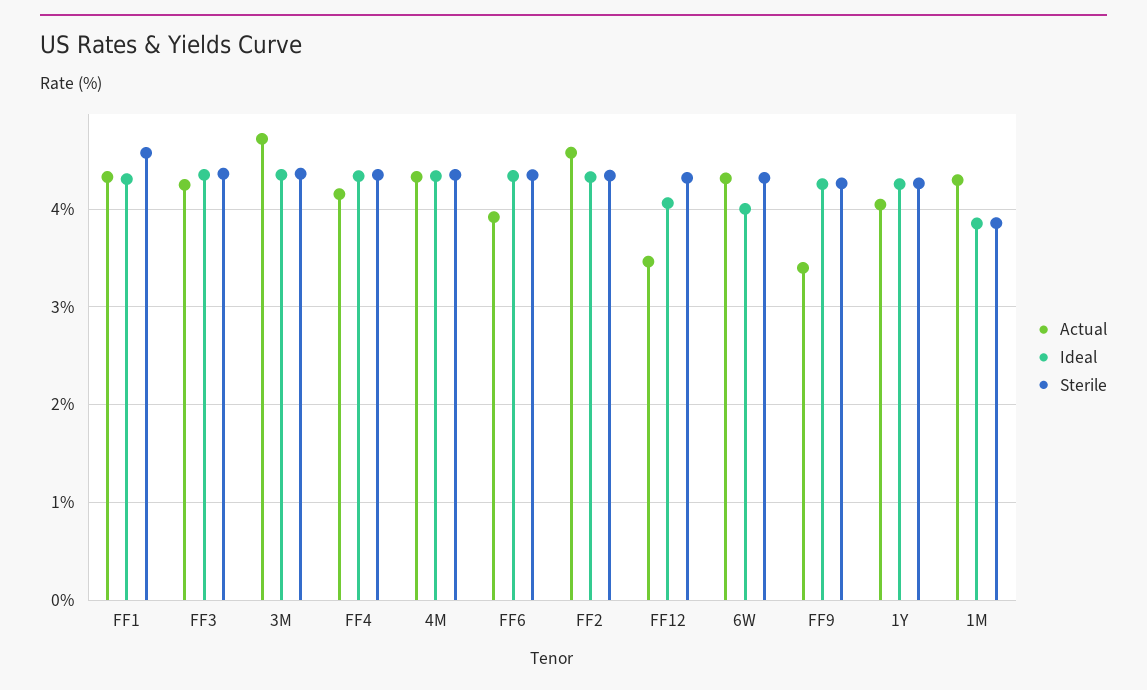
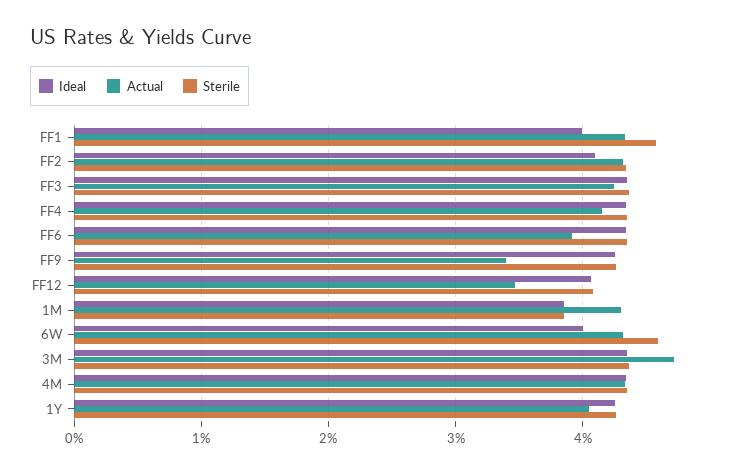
Ideal, FF1: 4.3 -> 4
Actual, FF2: 4.6 -> 4.3
Ideal, FF2: 4.3 -> 4.1
Sterile, FF12: 4.3 -> 4.1
Sterile, 6W: 4.3 -> 4.6

